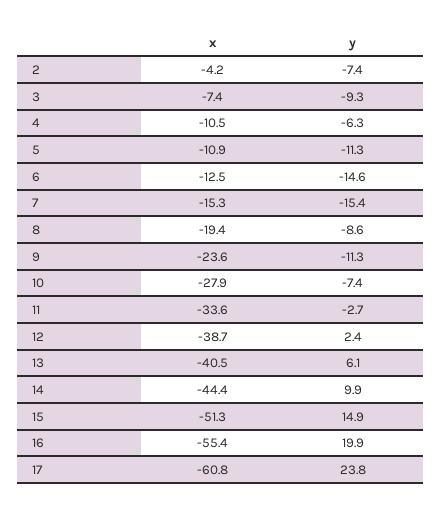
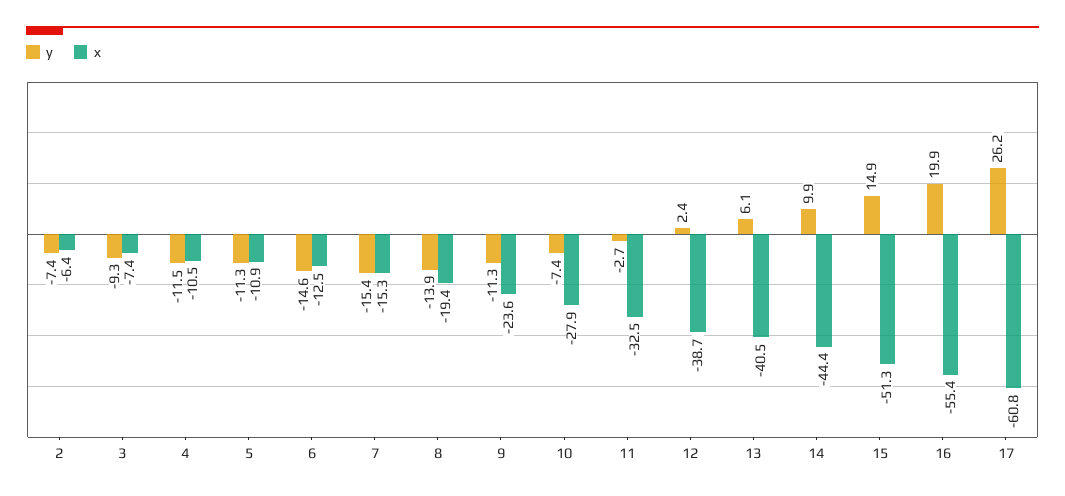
x, 2: -4.2 -> -6.4
y, 4: -6.3 -> -11.5
y, 8: -8.6 -> -13.9
x, 11: -33.6 -> -32.5
y, 17: 23.8 -> 26.2

